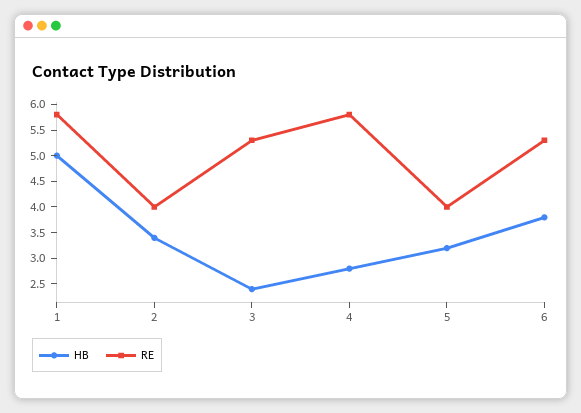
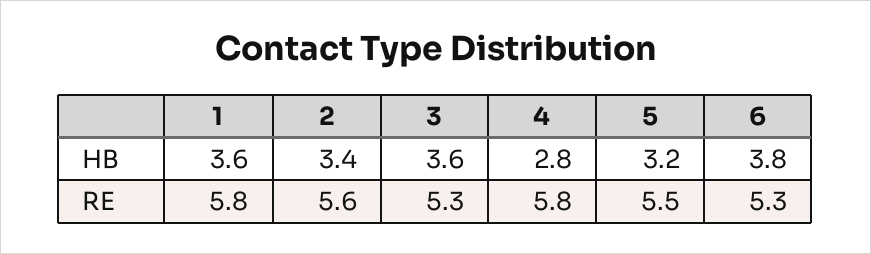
HB, 1: 5 -> 3.6
RE, 2: 4 -> 5.6
HB, 3: 2.5 -> 3.6
RE, 5: 4 -> 5.5

